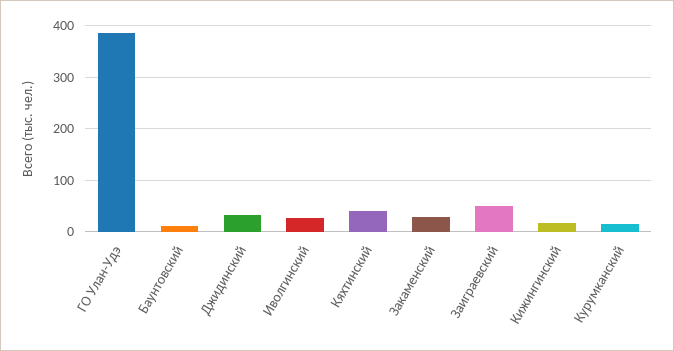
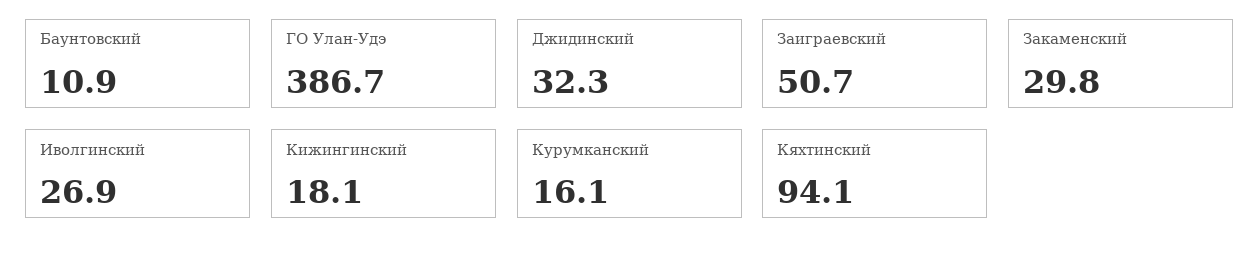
Кяхтинский: 40 -> 94.1

